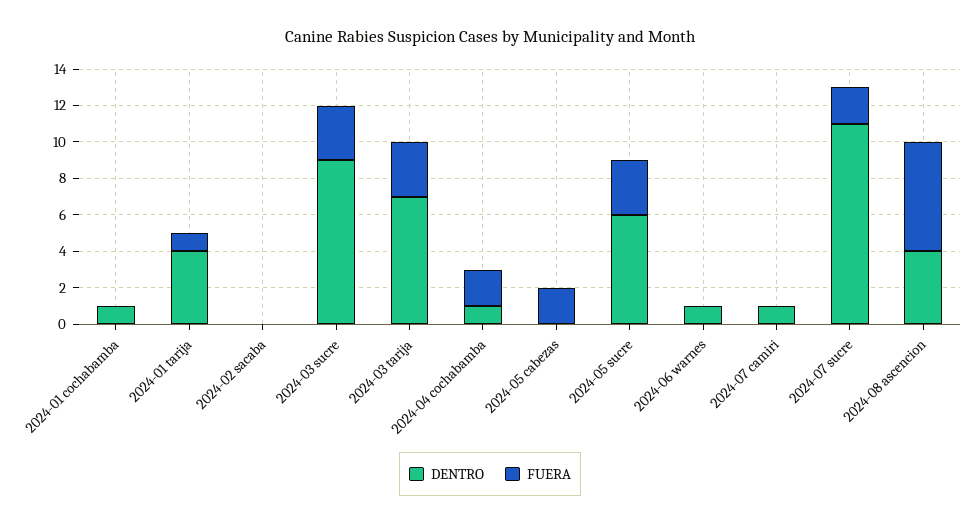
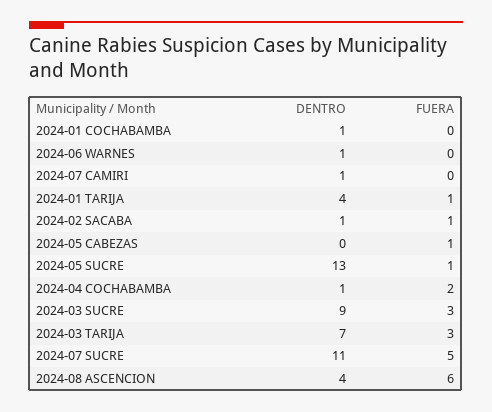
DENTRO, 2024-02 sacaba: 0 -> 1
FUERA, 2024-02 sacaba: 0 -> 1
FUERA, 2024-05 cabezas: 2 -> 1
DENTRO, 2024-05 sucre: 6 -> 13
FUERA, 2024-05 sucre: 3 -> 1
FUERA, 2024-07 sucre: 2 -> 5

